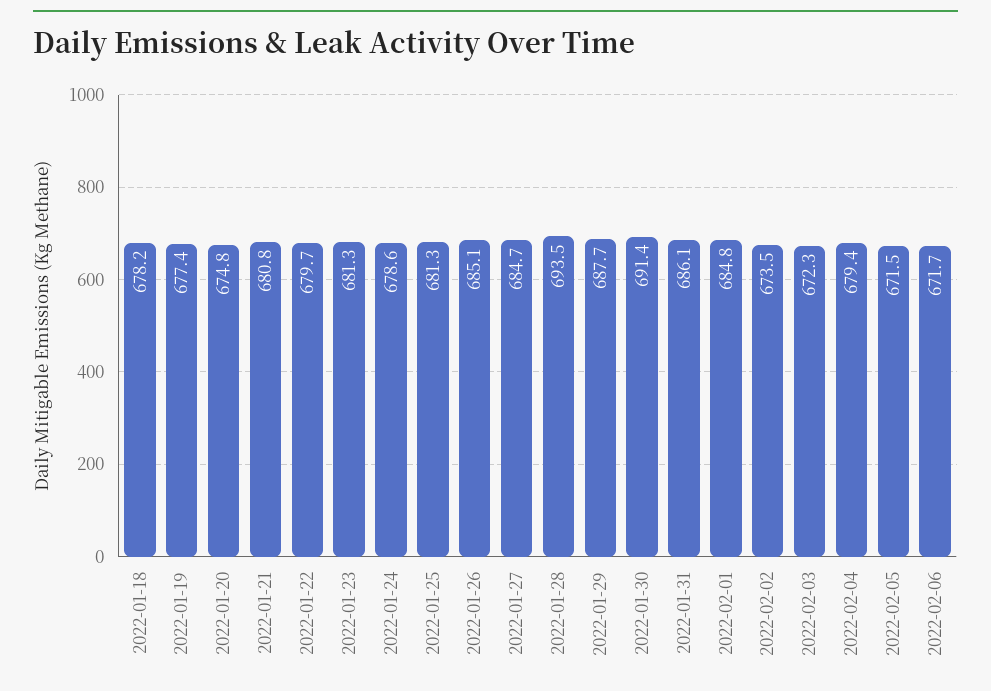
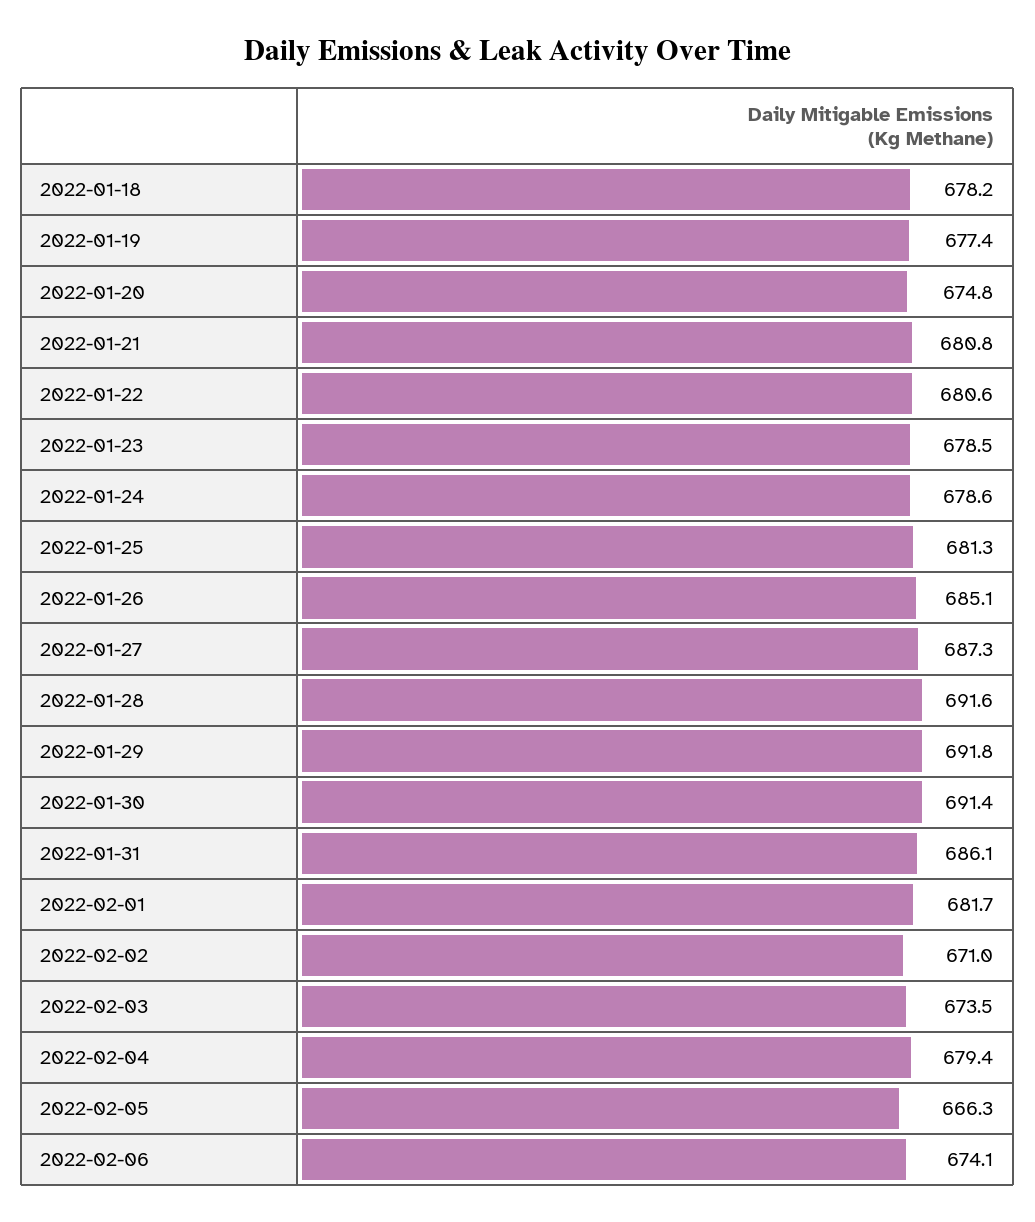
2022-01-22: 679.7 -> 680.6
2022-01-23: 681.3 -> 678.5
2022-01-27: 684.7 -> 687.3
2022-01-28: 693.5 -> 691.6
2022-01-29: 687.7 -> 691.8
2022-02-01: 684.8 -> 681.7
2022-02-02: 673.5 -> 671
2022-02-03: 672.3 -> 673.5
2022-02-05: 671.5 -> 666.3
2022-02-06: 671.7 -> 674.1

